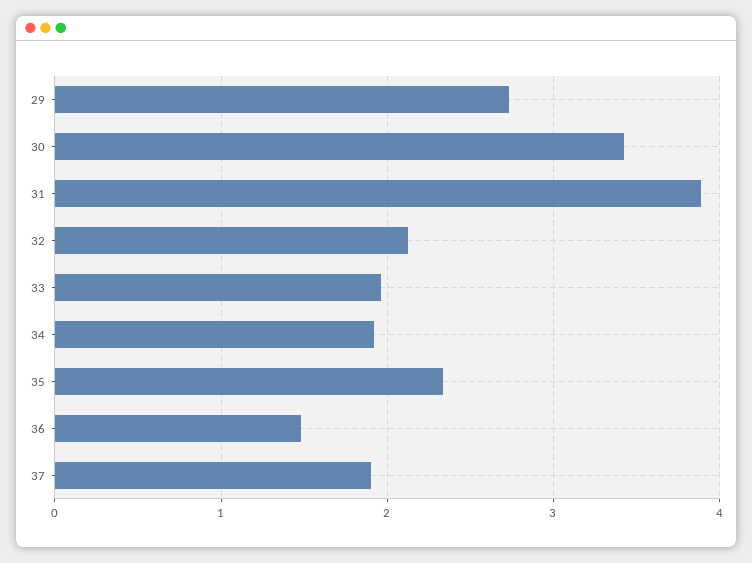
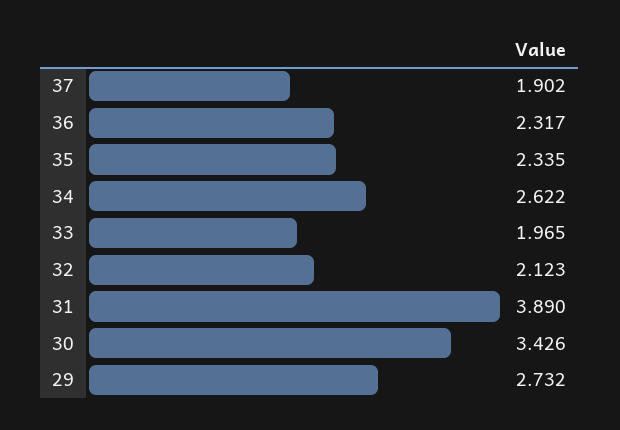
34: 1.9 -> 2.622
36: 1.5 -> 2.317

